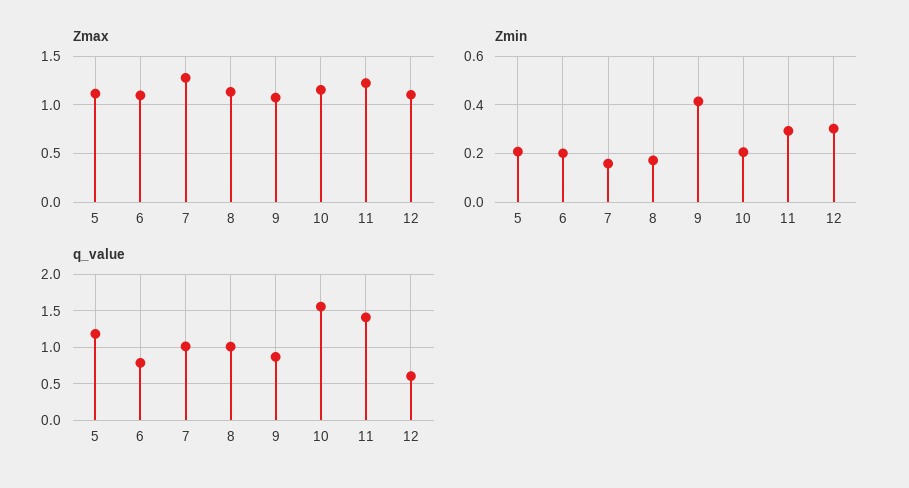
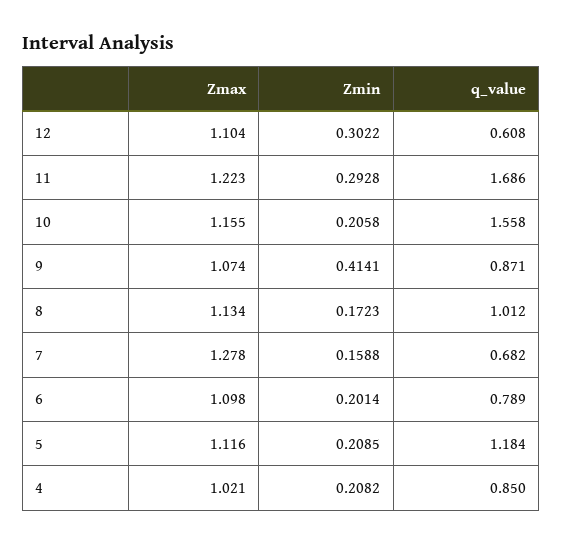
q_value, 7: 1 -> 0.682
q_value, 11: 1.4 -> 1.686
Zmax, 4: none -> 1.021
Zmin, 4: none -> 0.2082
q_value, 4: none -> 0.85

